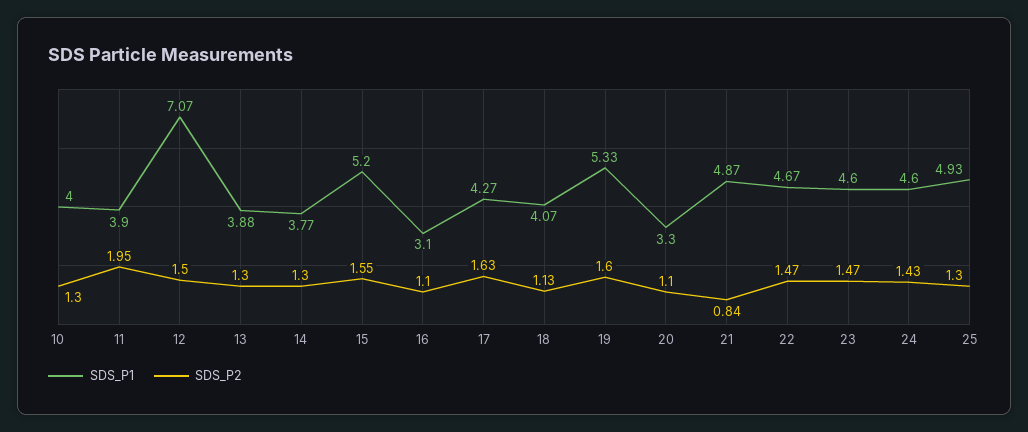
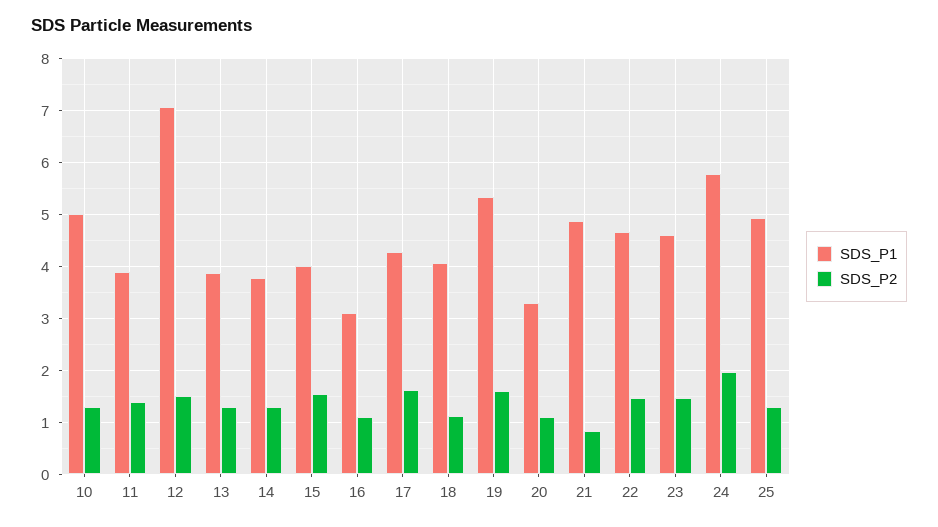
SDS_P1, 10: 4 -> 5
SDS_P2, 11: 1.95 -> 1.4
SDS_P1, 15: 5.2 -> 4
SDS_P1, 24: 4.6 -> 5.8
SDS_P2, 24: 1.43 -> 2

